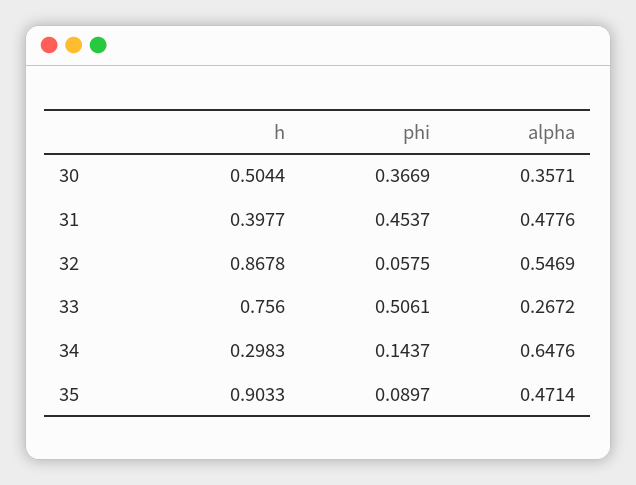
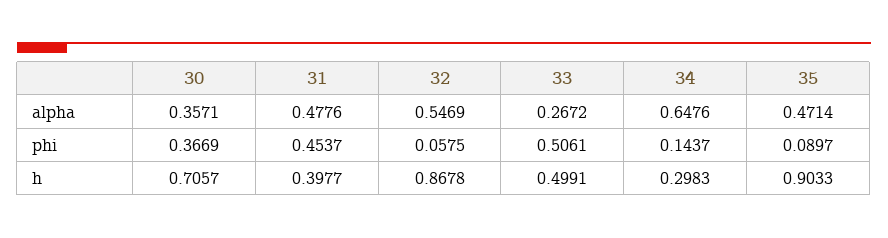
h, 30: 0.5044 -> 0.7057
h, 33: 0.756 -> 0.4991

